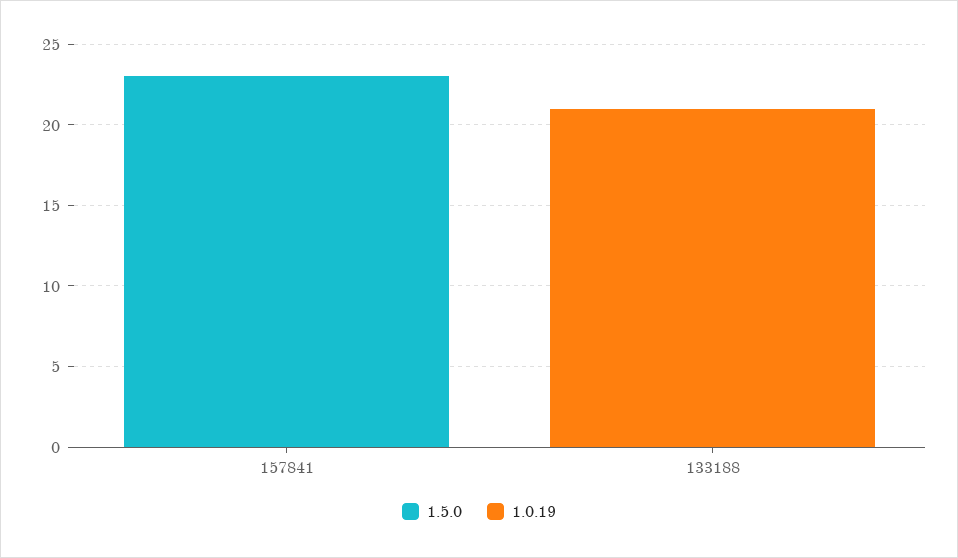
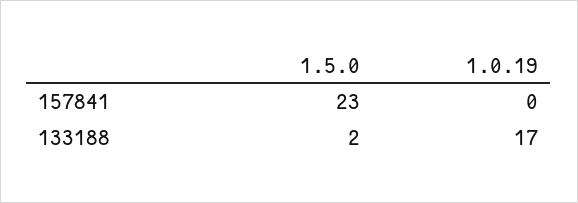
1.5.0, 133188: 0 -> 2
1.0.19, 133188: 21 -> 17

